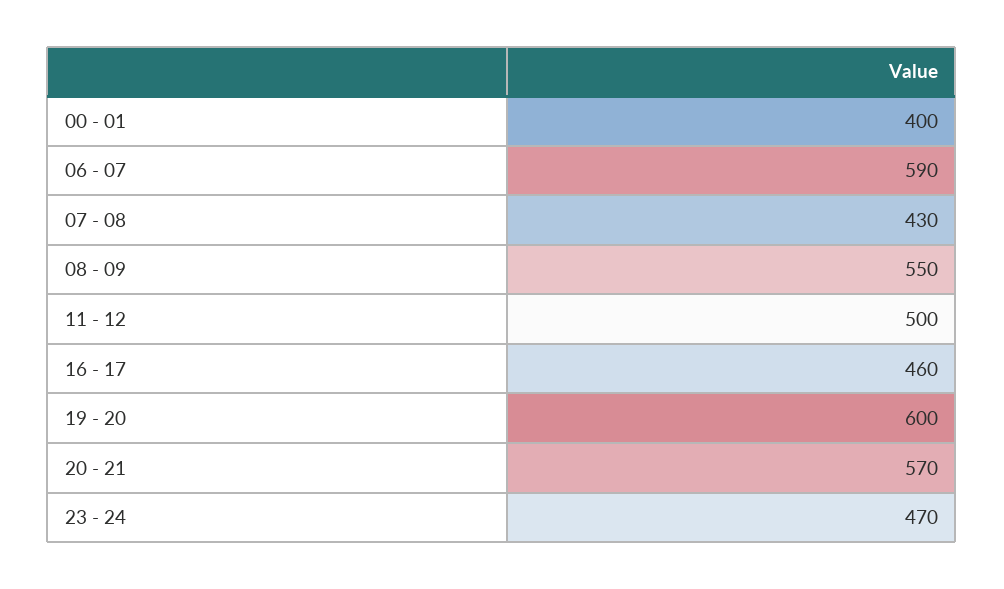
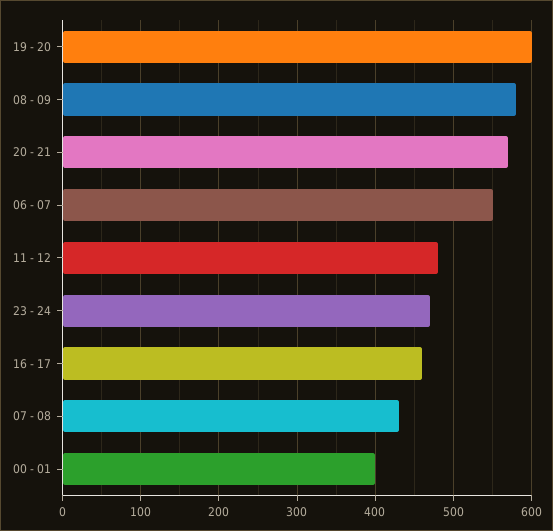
06 - 07: 590 -> 550
08 - 09: 550 -> 580
11 - 12: 500 -> 480

